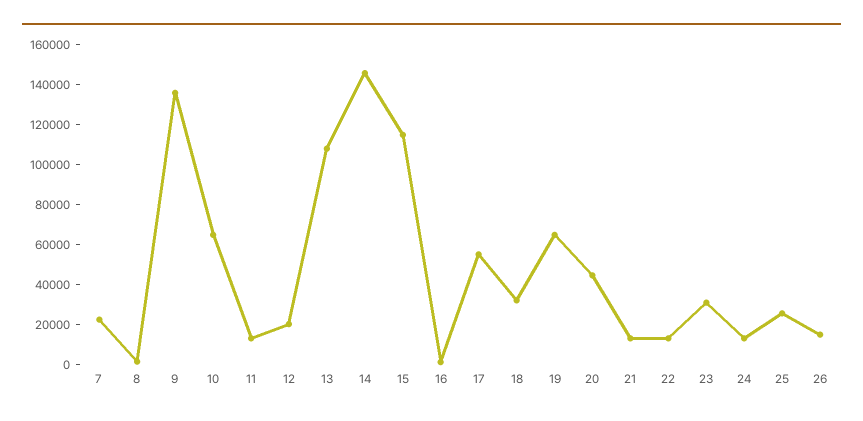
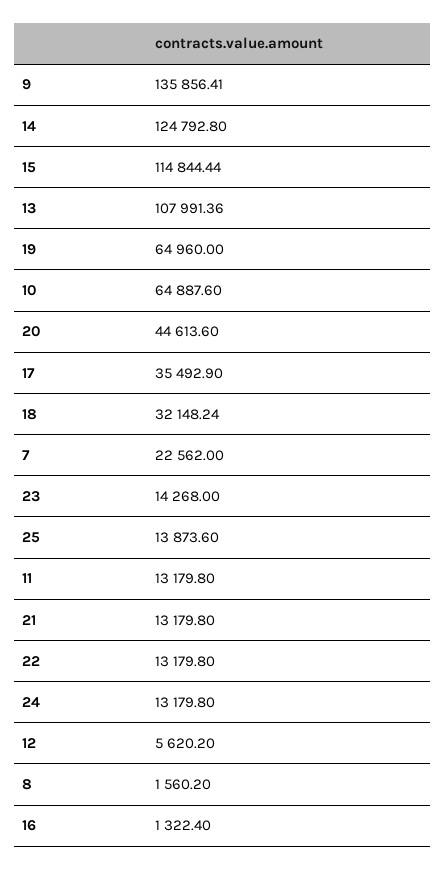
12: 20000 -> 5620.2
14: 145000 -> 124792.8
17: 55000 -> 35492.9
23: 30000 -> 14268
25: 25000 -> 13873.6
26: 15000 -> none

